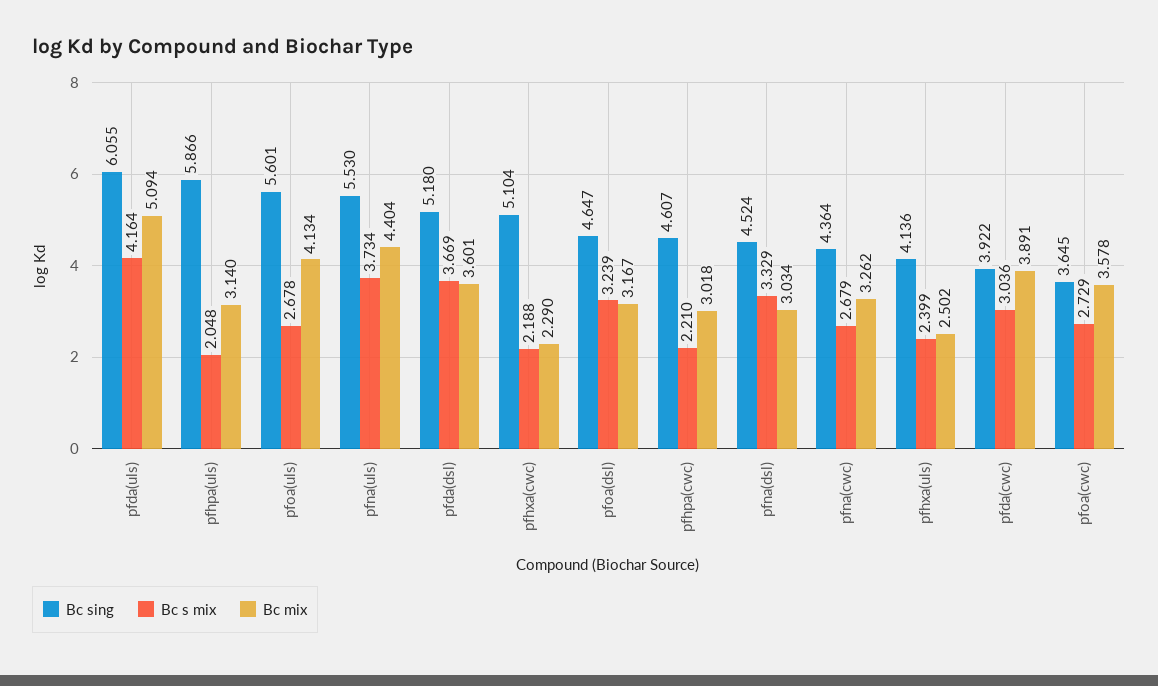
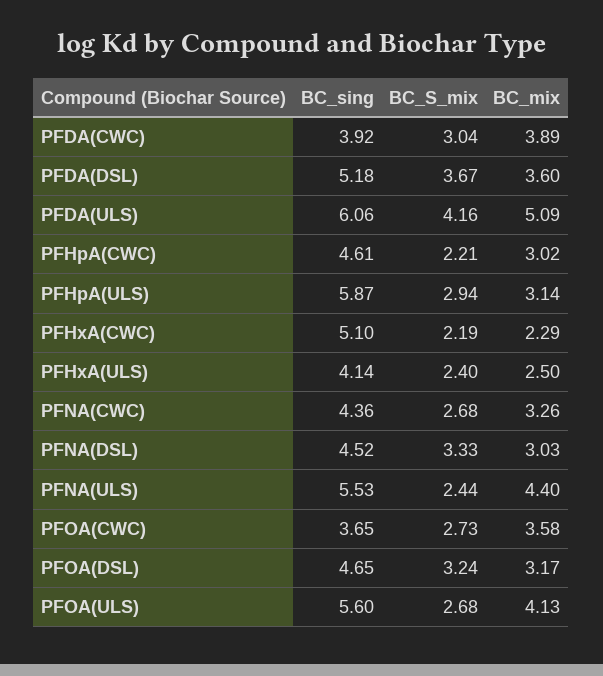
Bc s mix, pfhpa(uls): 2.048 -> 2.94
Bc s mix, pfna(uls): 3.734 -> 2.44

